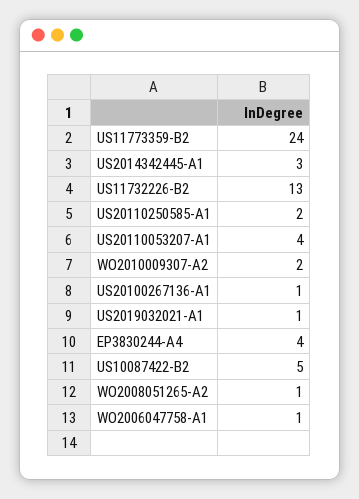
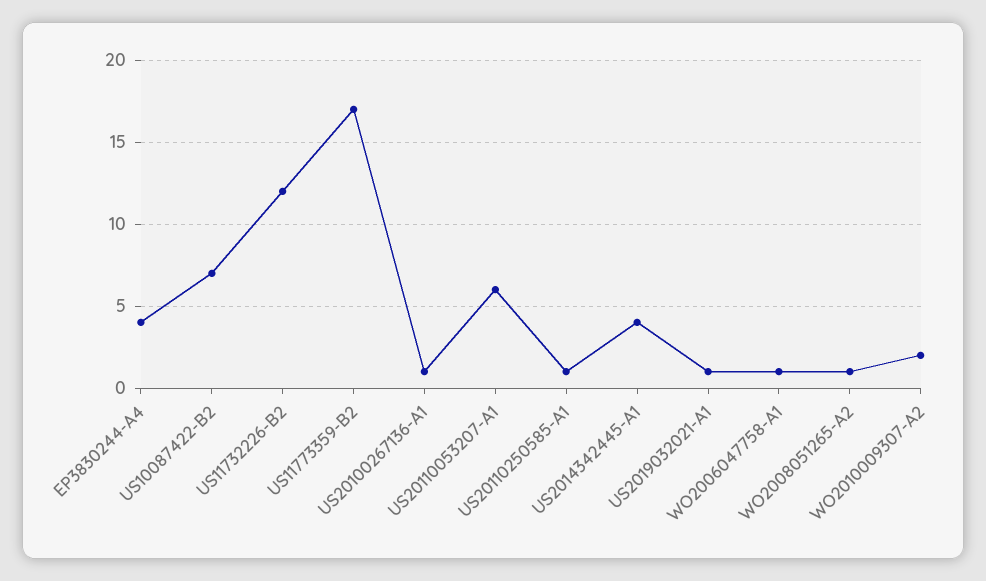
US11773359-B2: 24 -> 17
US2014342445-A1: 3 -> 4
US11732226-B2: 13 -> 12
US20110250585-A1: 2 -> 1
US20110053207-A1: 4 -> 6
US10087422-B2: 5 -> 7

